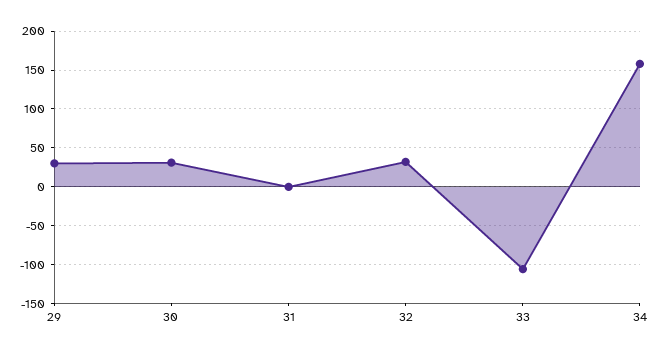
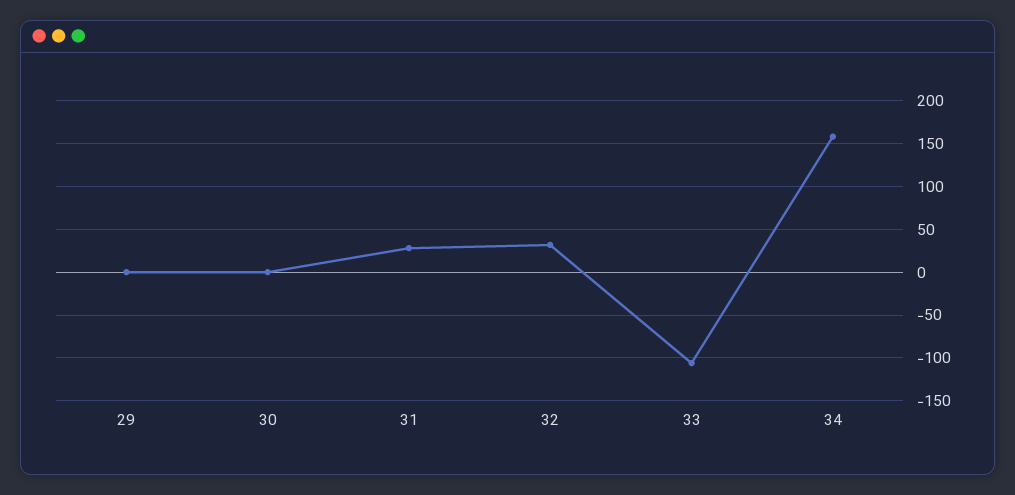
29: 30 -> 0
30: 30 -> 0
31: 0 -> 30

